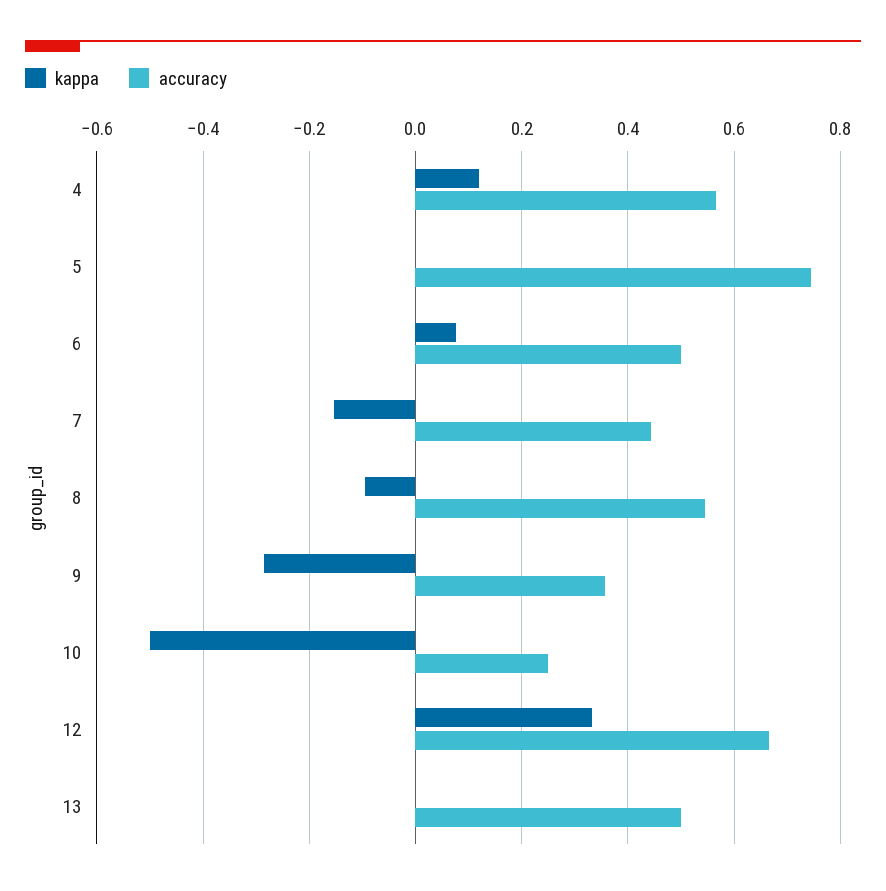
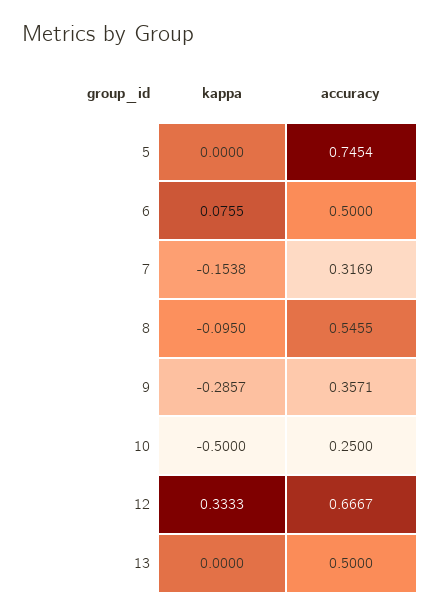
kappa, 4: 0.12 -> none
accuracy, 4: 0.56 -> none
accuracy, 7: 0.44 -> 0.3169

